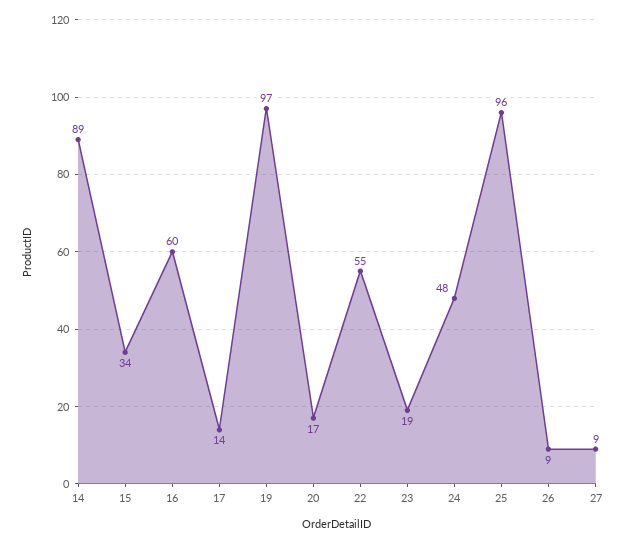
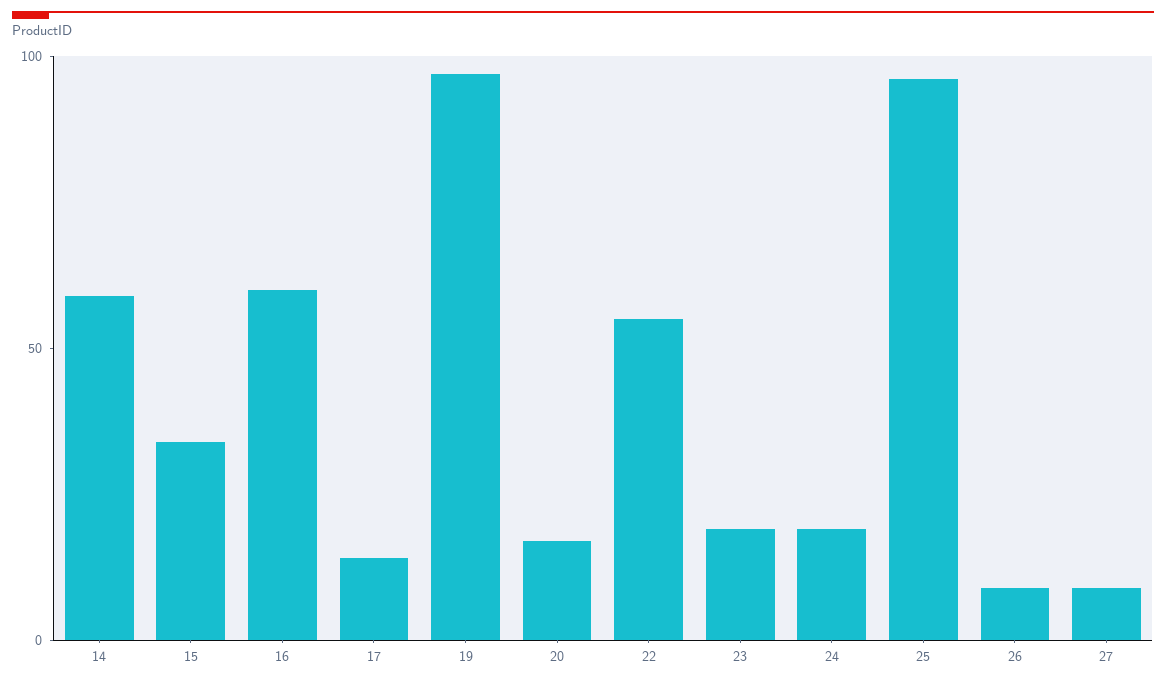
14: 89 -> 60
24: 48 -> 20

